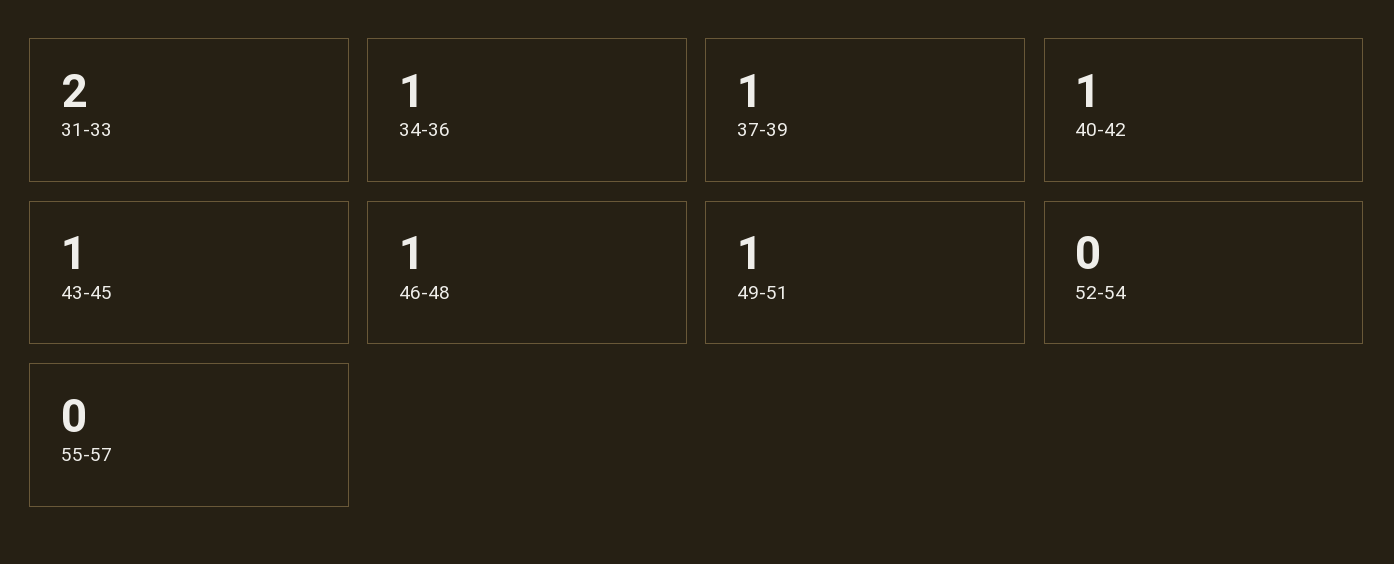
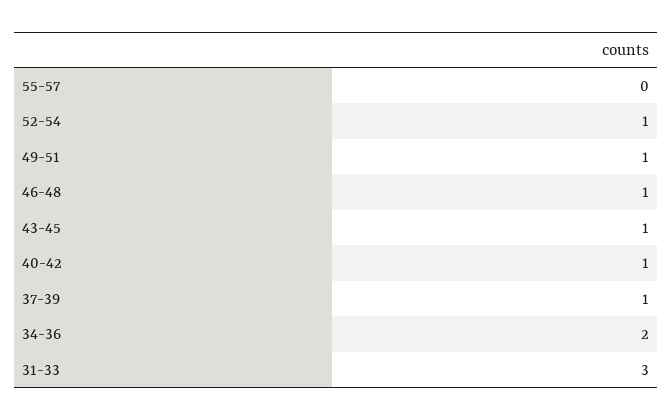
31-33: 2 -> 3
34-36: 1 -> 2
52-54: 0 -> 1

